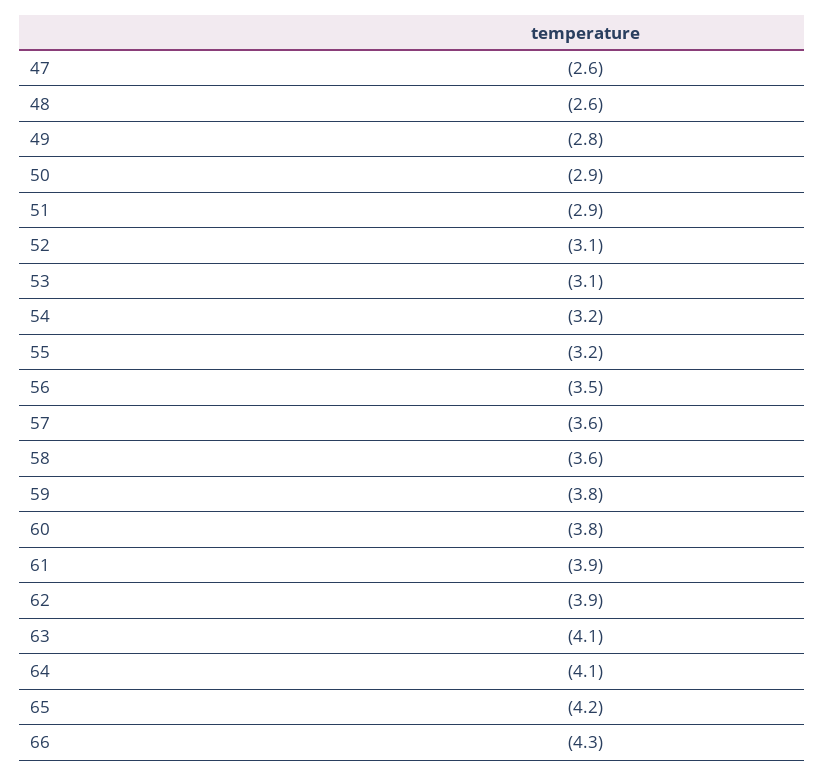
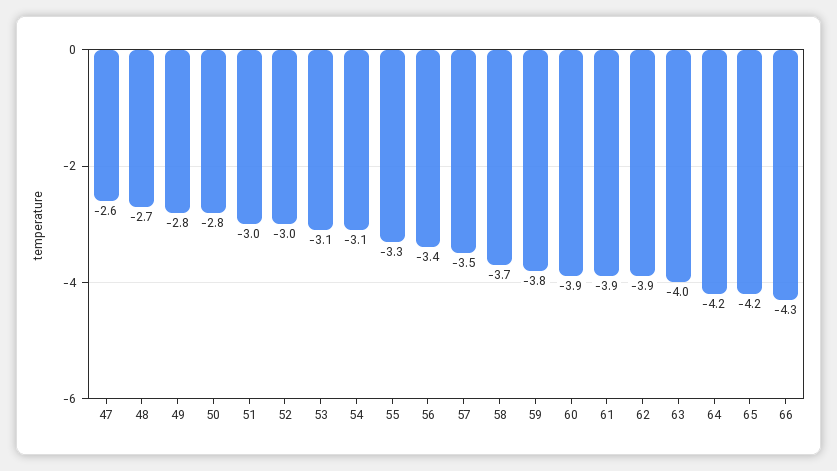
48: -2.6 -> -2.7
50: -2.9 -> -2.8
51: -2.9 -> -3
52: -3.1 -> -3
54: -3.2 -> -3.1
55: -3.2 -> -3.3
56: -3.5 -> -3.4
57: -3.6 -> -3.5
58: -3.6 -> -3.7
60: -3.8 -> -3.9
63: -4.1 -> -4
64: -4.1 -> -4.2

